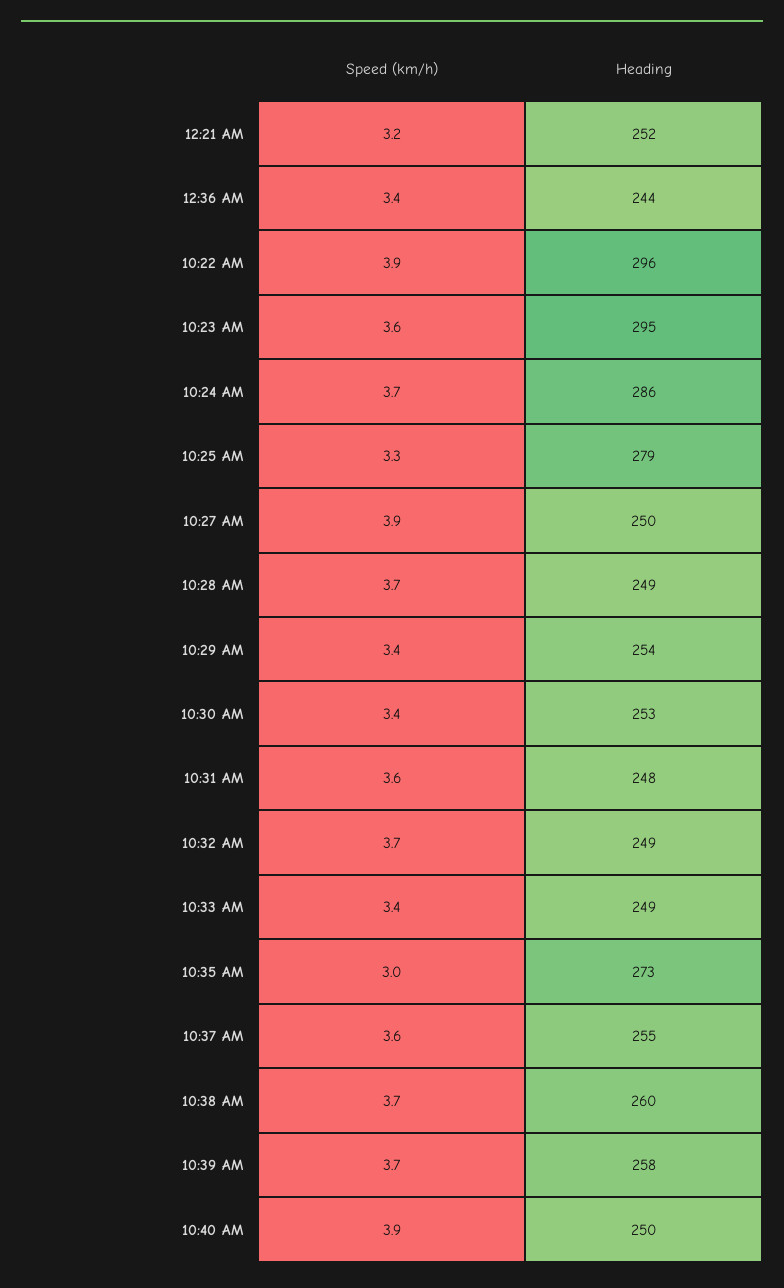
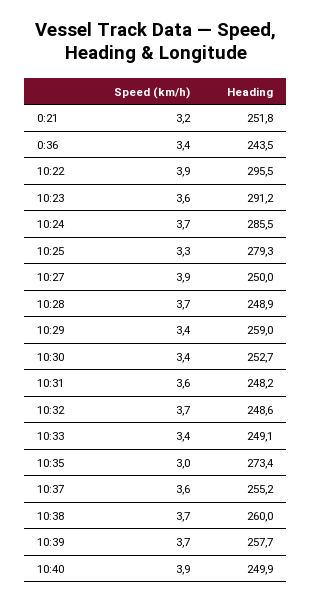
Heading, 10:23 AM: 295 -> 291.2
Heading, 10:29 AM: 254 -> 259

